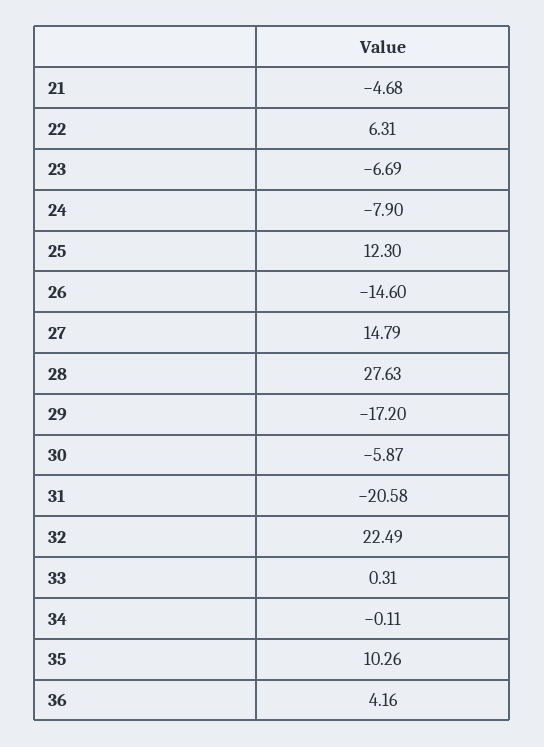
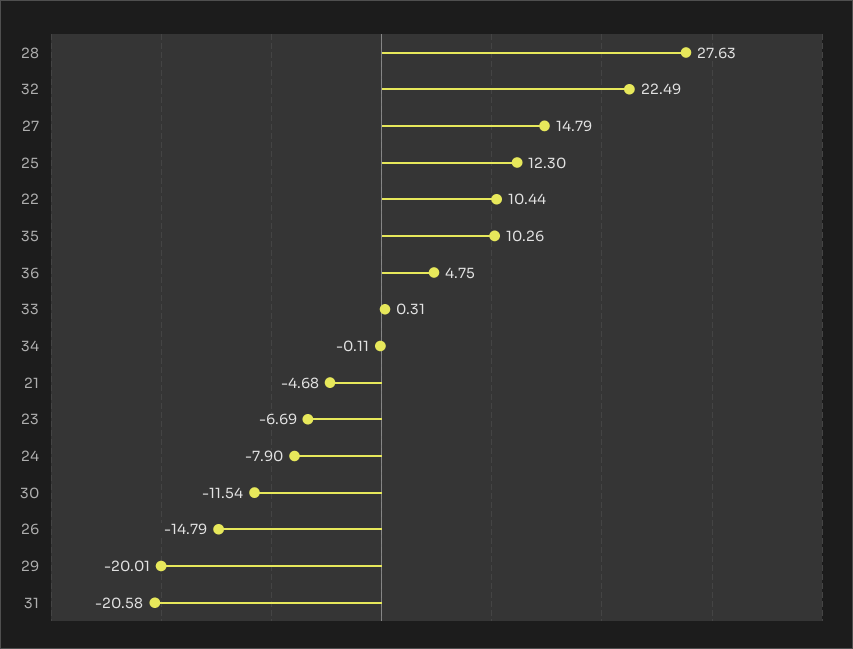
22: 6.31 -> 10.44
26: -14.6 -> -14.79
29: -17.2 -> -20.01
30: -5.87 -> -11.54
36: 4.16 -> 4.75

